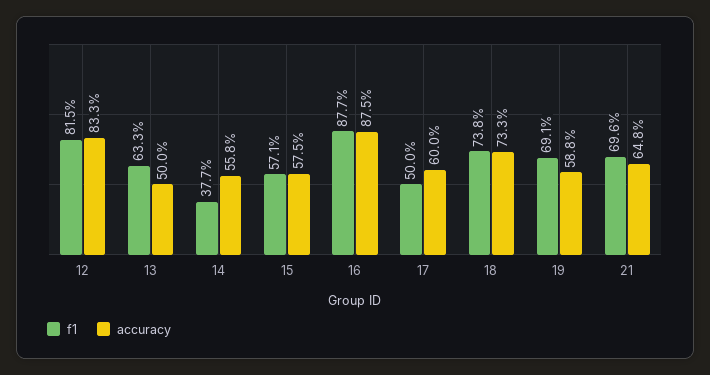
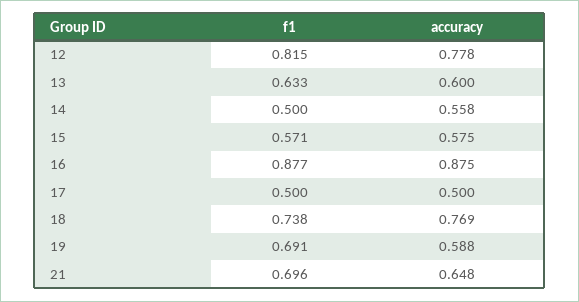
accuracy, 12: 0.833 -> 0.778
accuracy, 13: 0.5 -> 0.6
f1, 14: 0.377 -> 0.5
accuracy, 17: 0.6 -> 0.5
accuracy, 18: 0.733 -> 0.769

